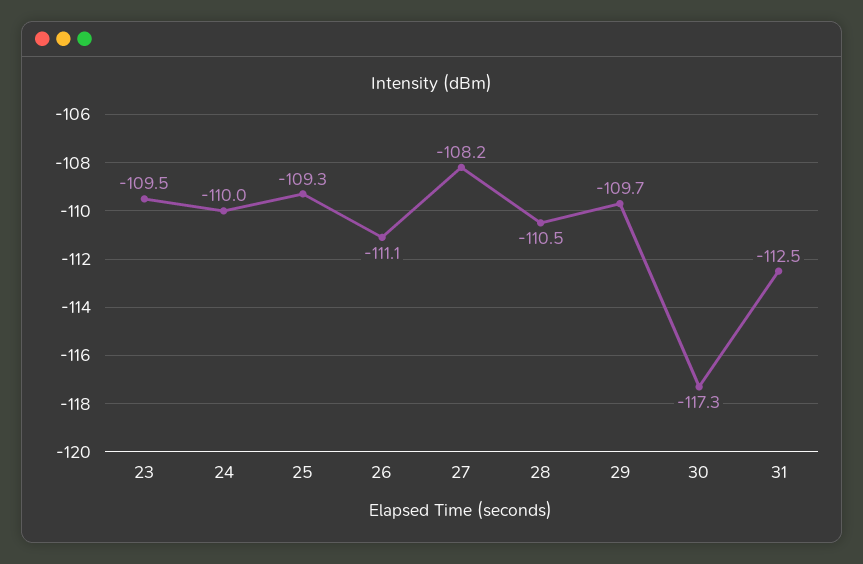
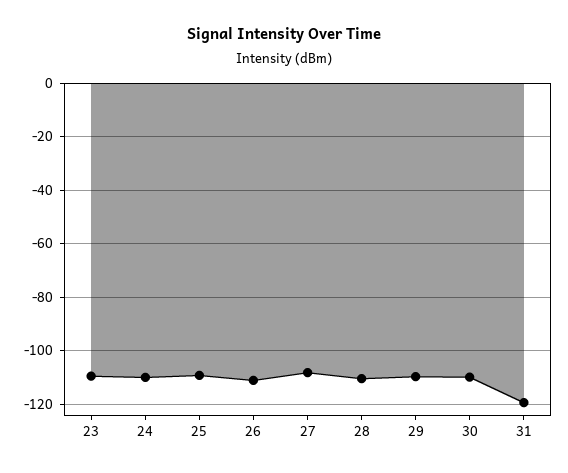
30: -117.3 -> -110
31: -112.5 -> -120

